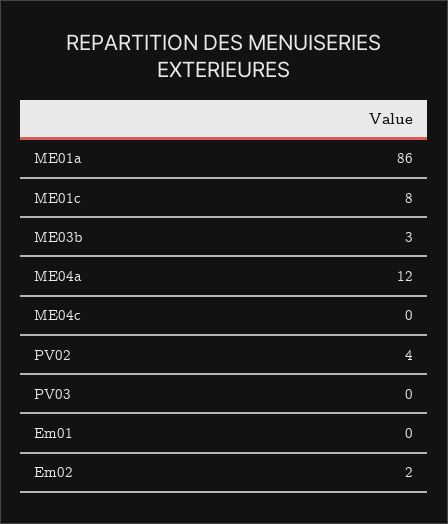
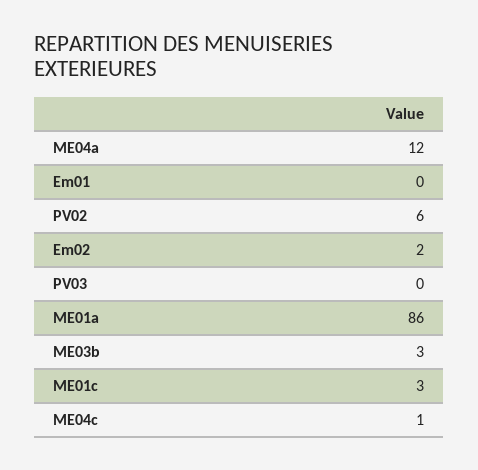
ME01c: 8 -> 3
ME04c: 0 -> 1
PV02: 4 -> 6

